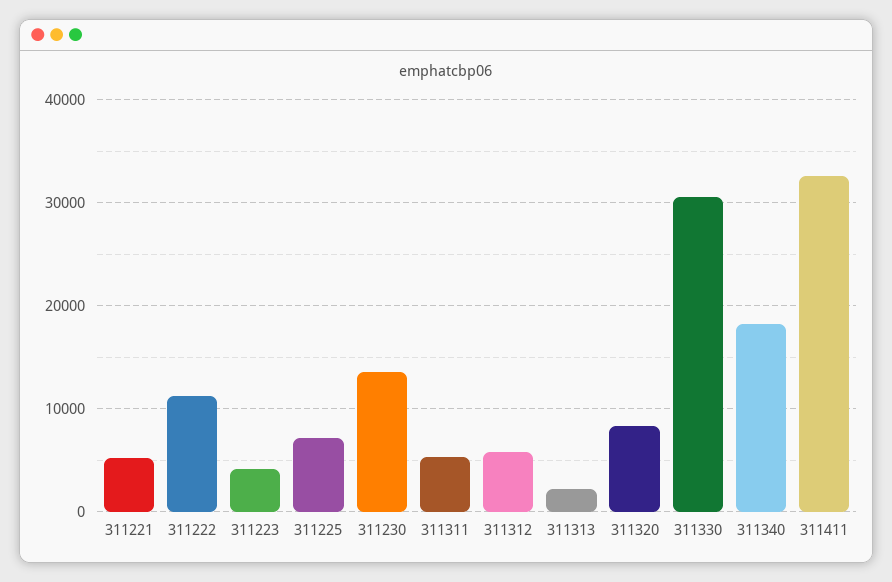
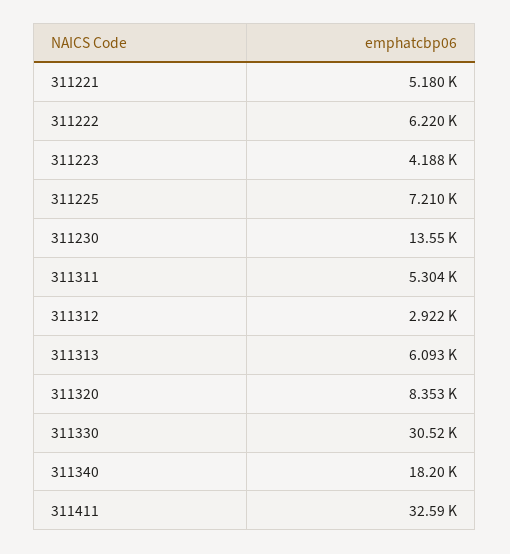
311222: 11000 -> 6220
311312: 6000 -> 2922
311313: 2000 -> 6093

